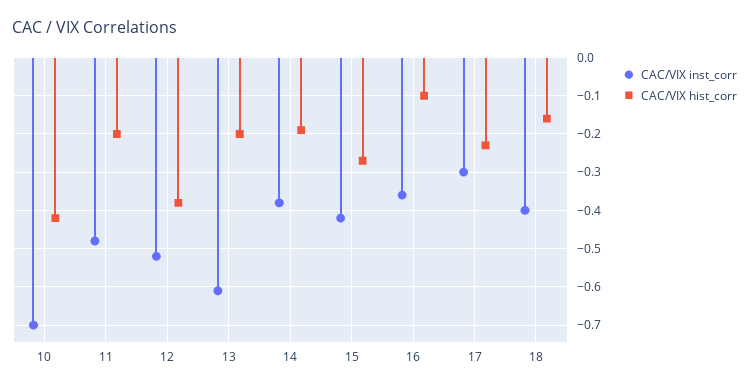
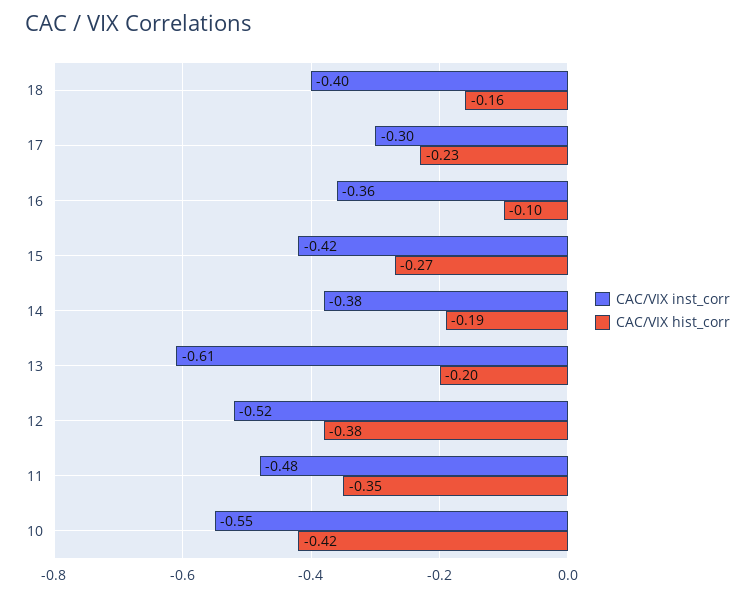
CAC/VIX inst_corr, 10: -0.7 -> -0.55
CAC/VIX hist_corr, 11: -0.2 -> -0.35

